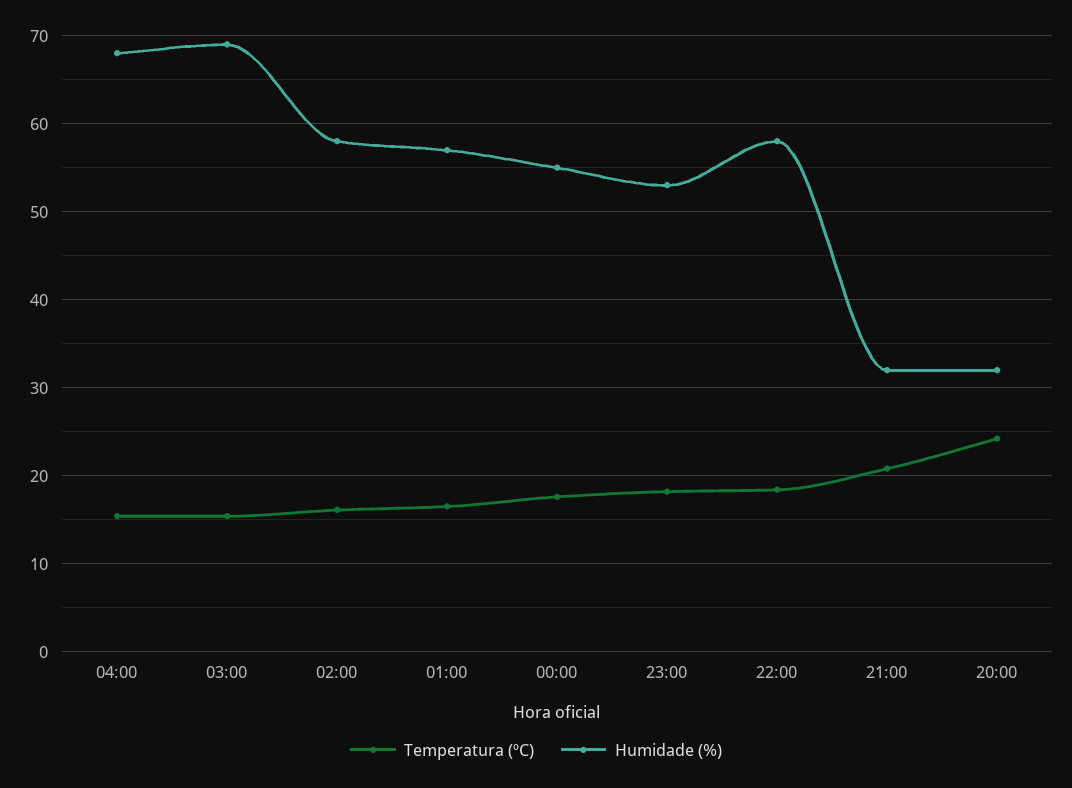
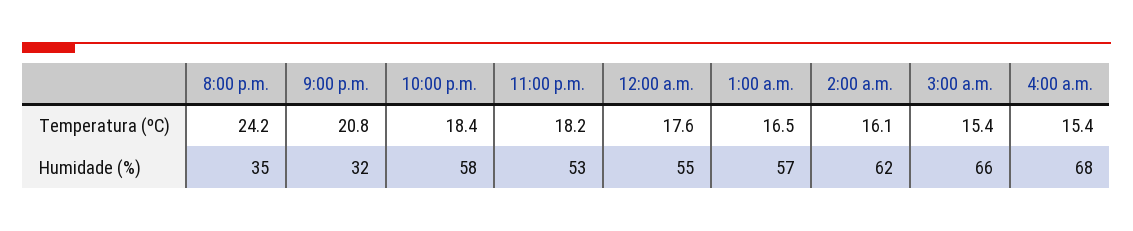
Humidade (%), 03:00: 69 -> 66
Humidade (%), 02:00: 58 -> 62
Humidade (%), 20:00: 32 -> 35

